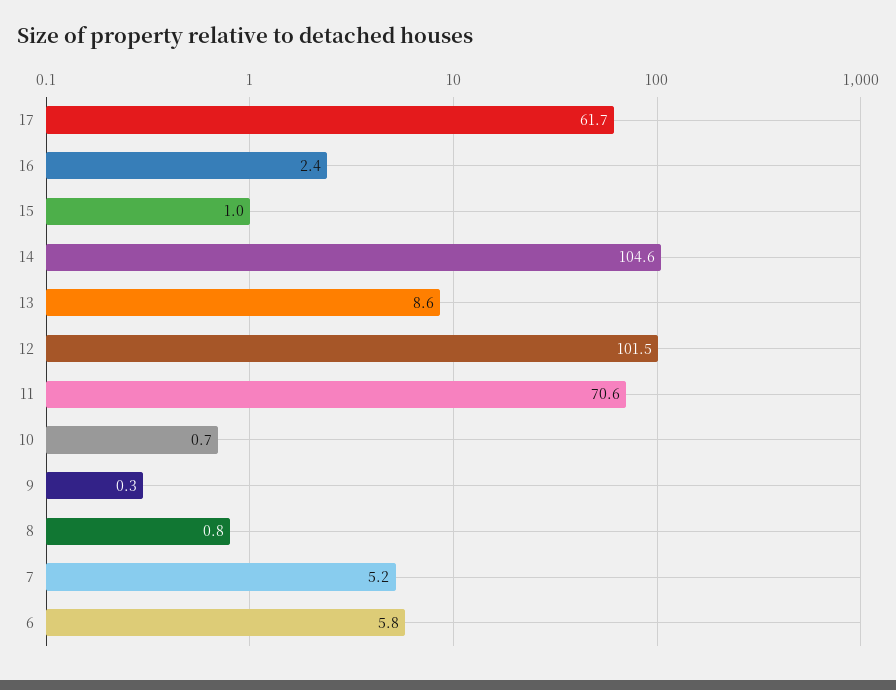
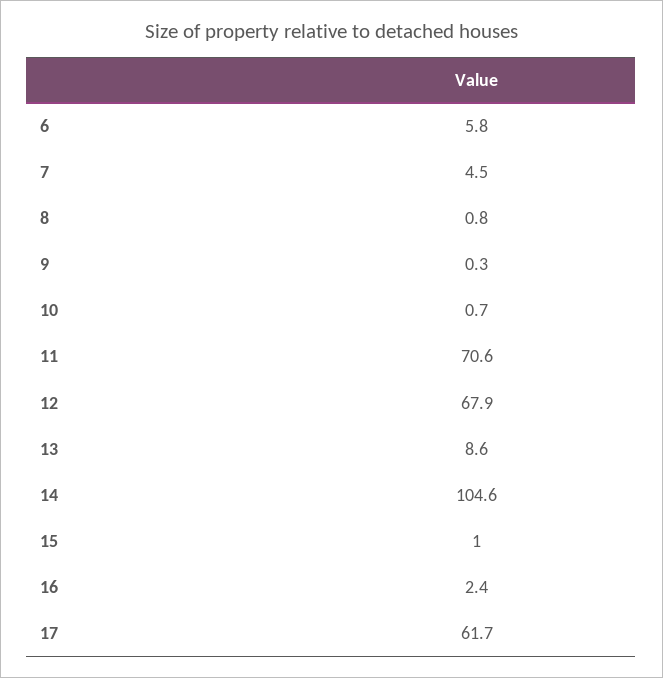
12: 101.5 -> 67.9
7: 5.2 -> 4.5

